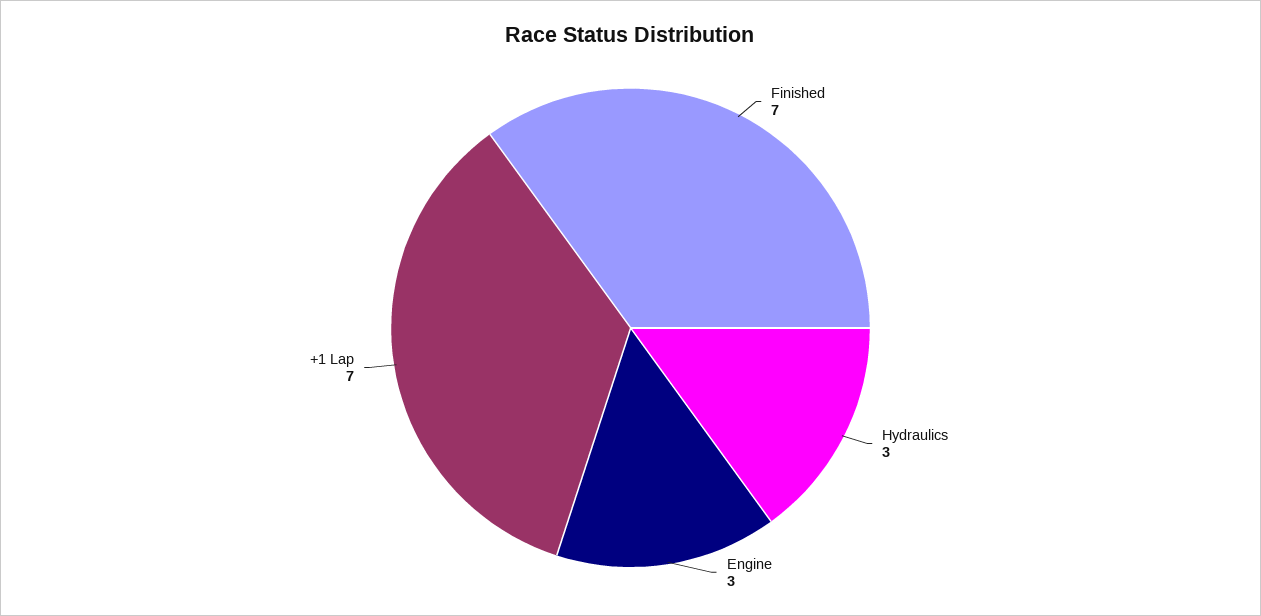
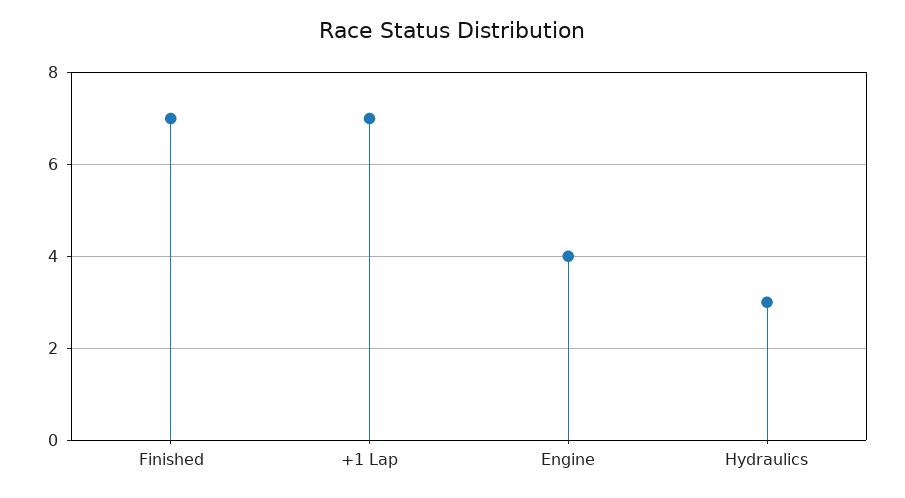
Engine: 3 -> 4

